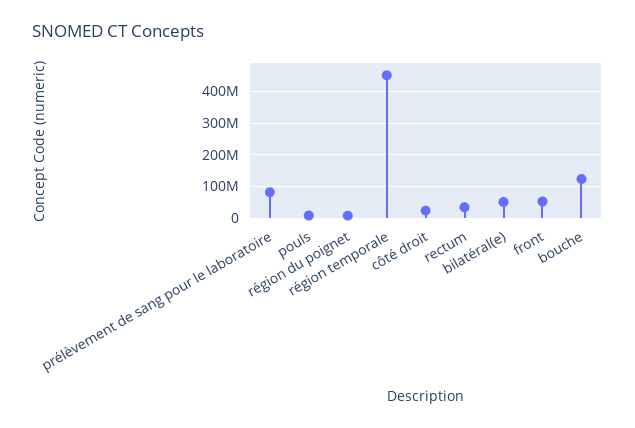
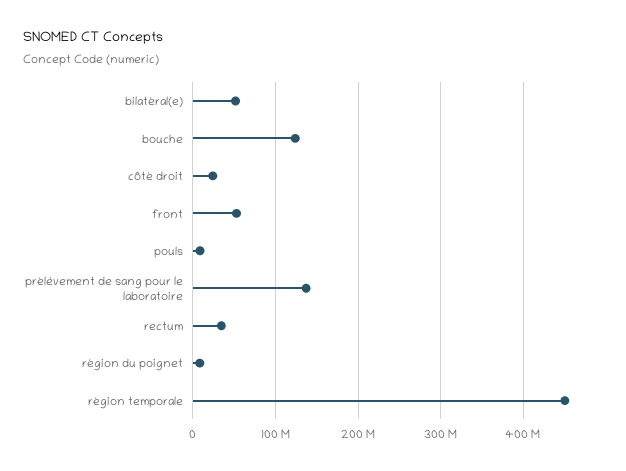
prélèvement de sang pour le laboratoire: 80000000 -> 140000000

